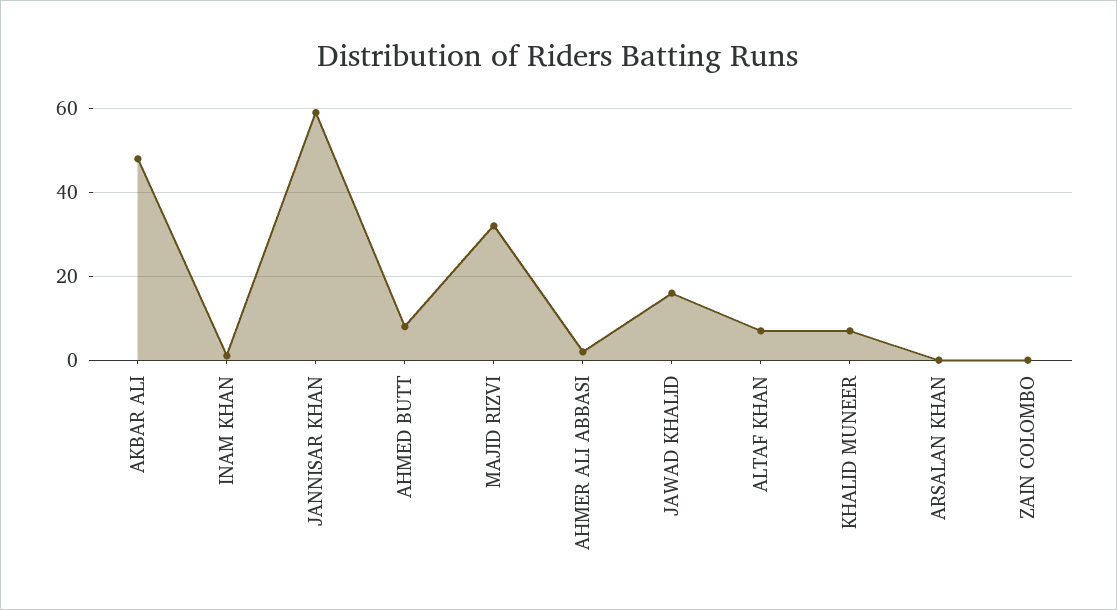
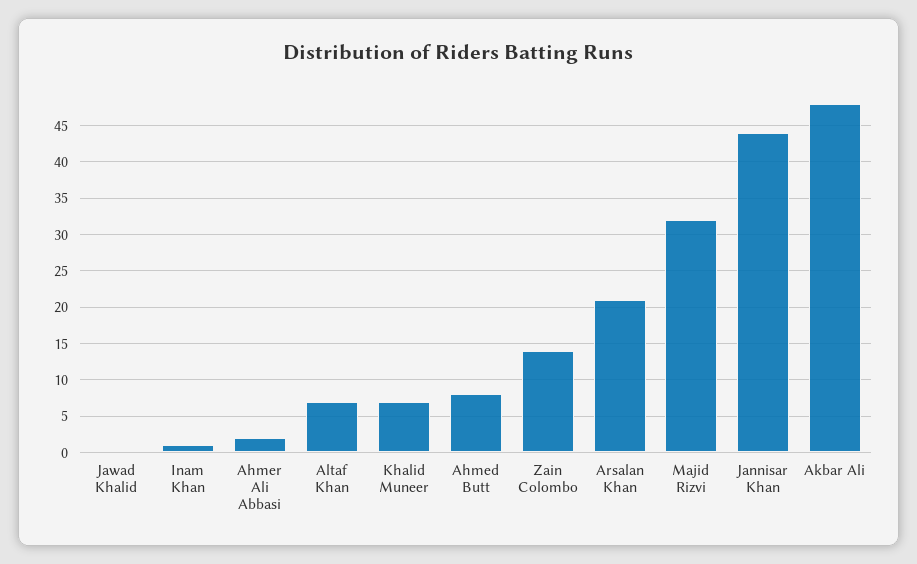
JANNISAR KHAN: 60 -> 44
JAWAD KHALID: 15 -> 0
ARSALAN KHAN: 0 -> 21
ZAIN COLOMBO: 0 -> 14

